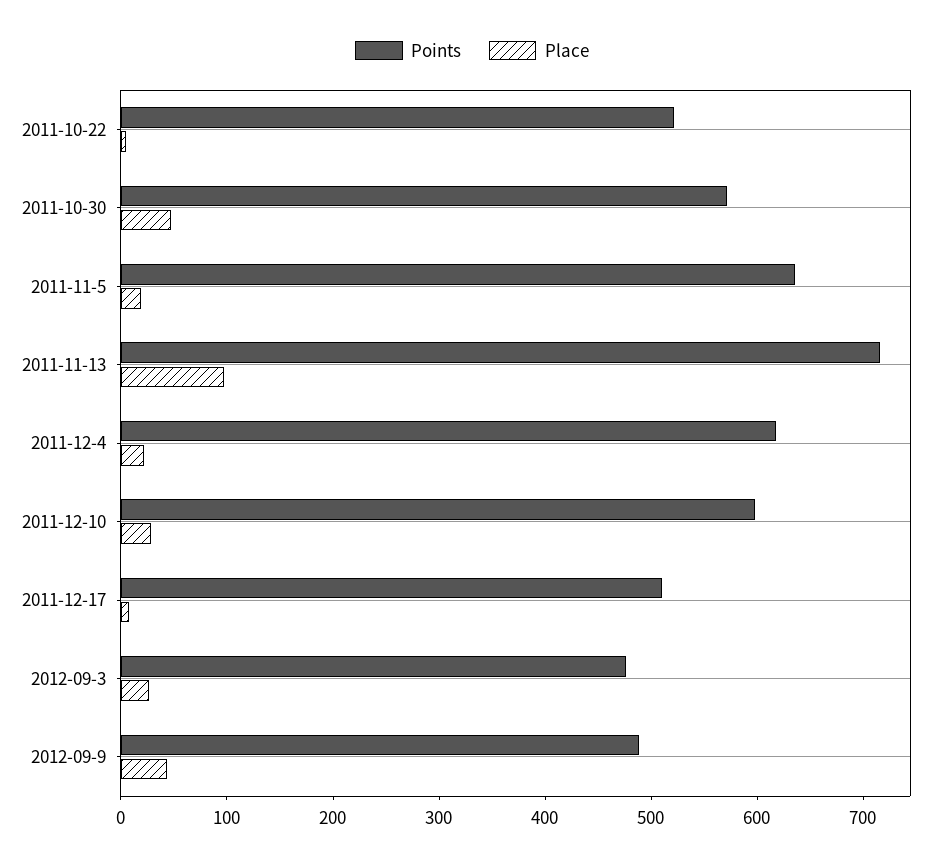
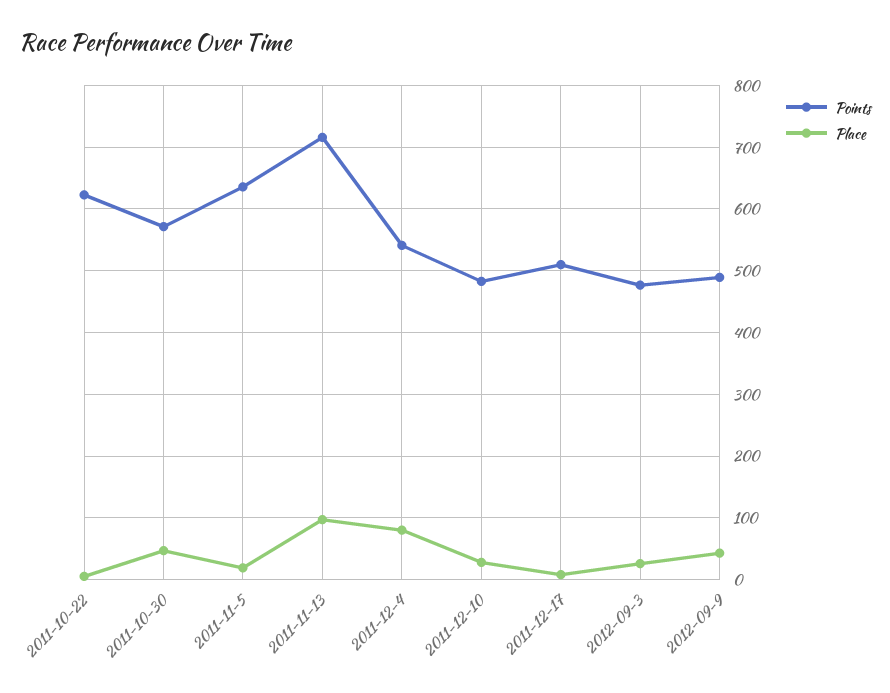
Points, 2011-10-22: 520 -> 620
Points, 2011-12-4: 620 -> 540
Place, 2011-12-4: 20 -> 80
Points, 2011-12-10: 600 -> 480

